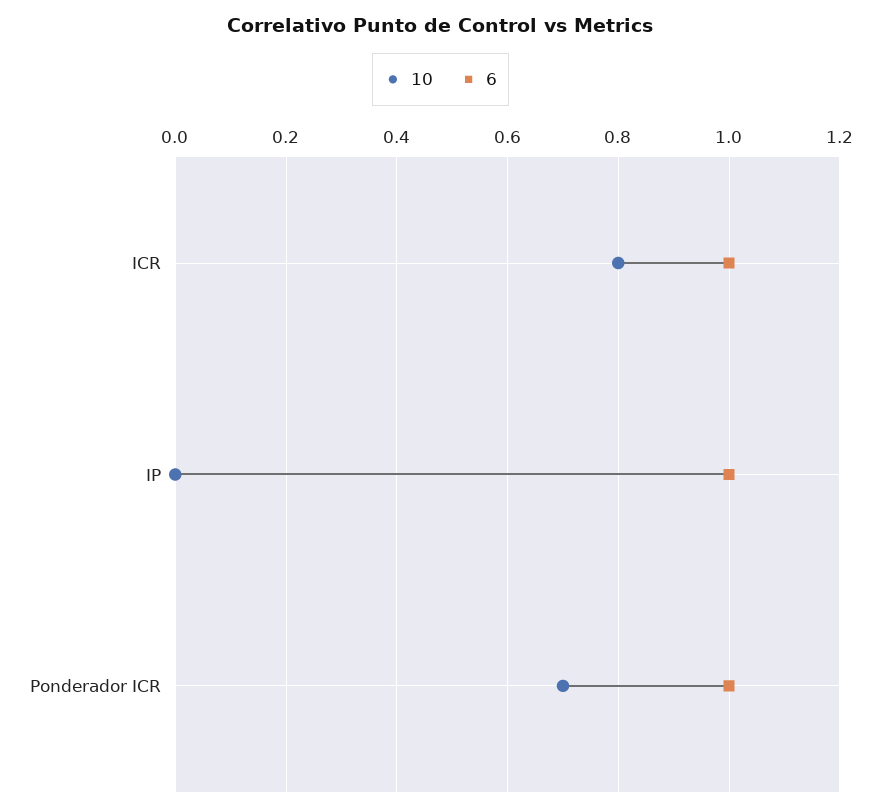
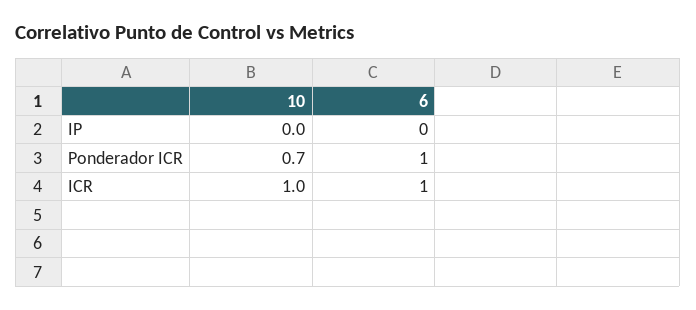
10, ICR: 0.8 -> 1
6, IP: 1 -> 0

